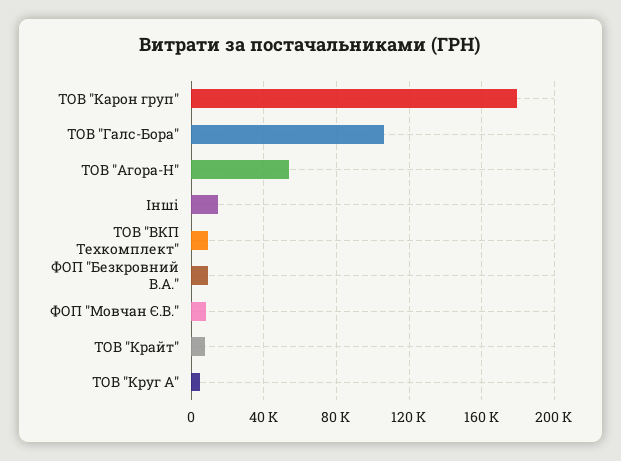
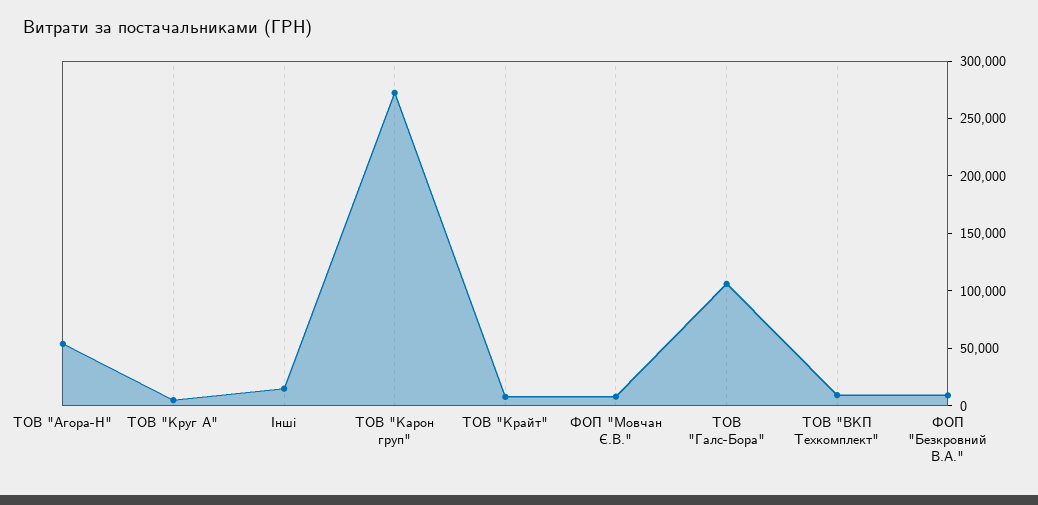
ТОВ "Карон груп": 180000 -> 270000

